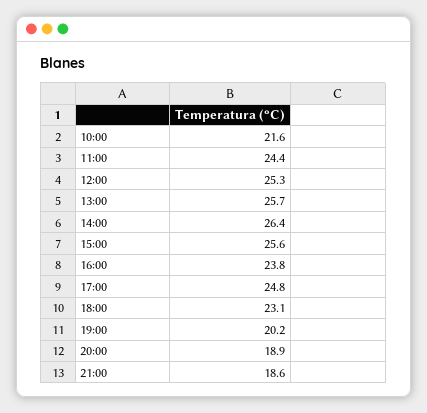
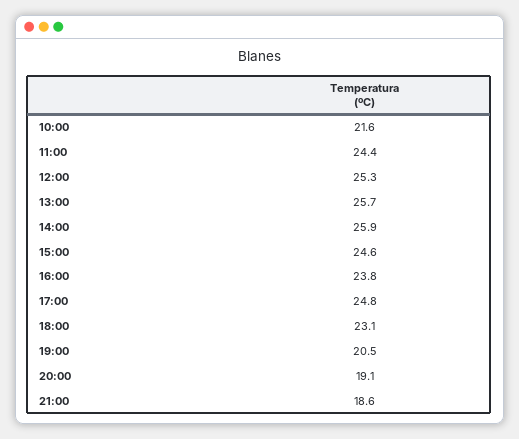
14:00: 26.4 -> 25.9
15:00: 25.6 -> 24.6
19:00: 20.2 -> 20.5
20:00: 18.9 -> 19.1

